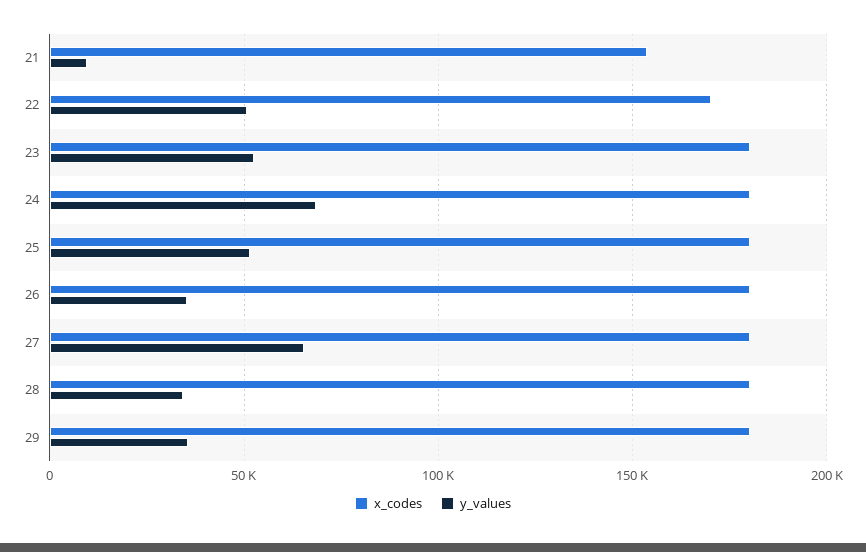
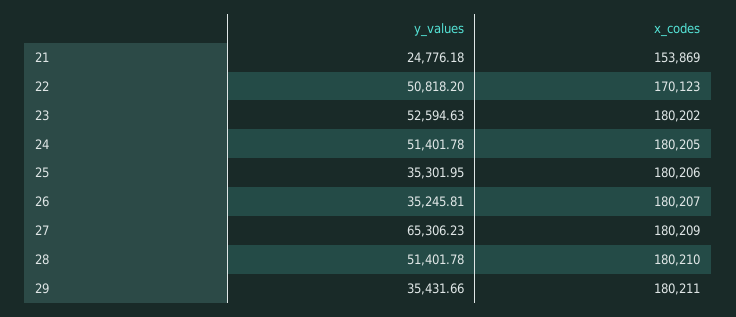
y_values, 21: 10000 -> 24776.18
y_values, 24: 70000 -> 51401.78
y_values, 25: 50000 -> 35301.95
y_values, 28: 35000 -> 51401.78

